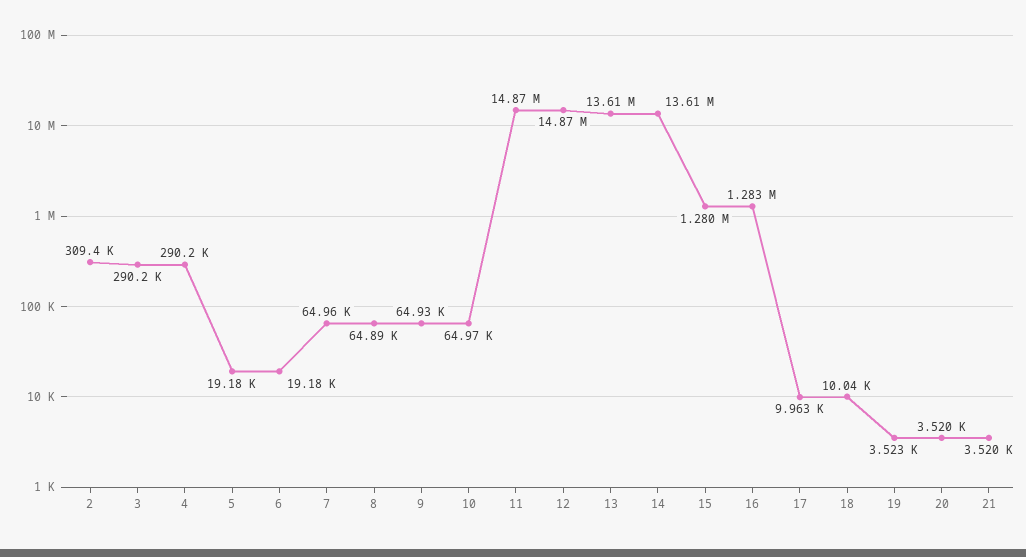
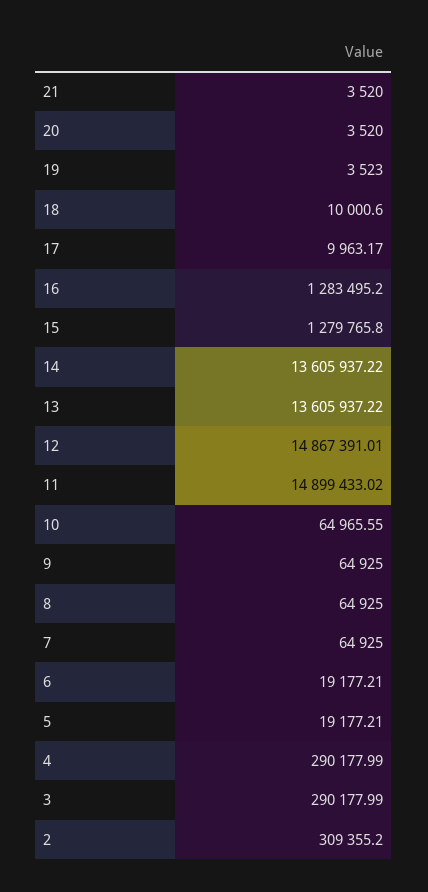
7: 64960 -> 64925
8: 64890 -> 64925
11: 14870000 -> 14899433.02
18: 10040 -> 10000.6

